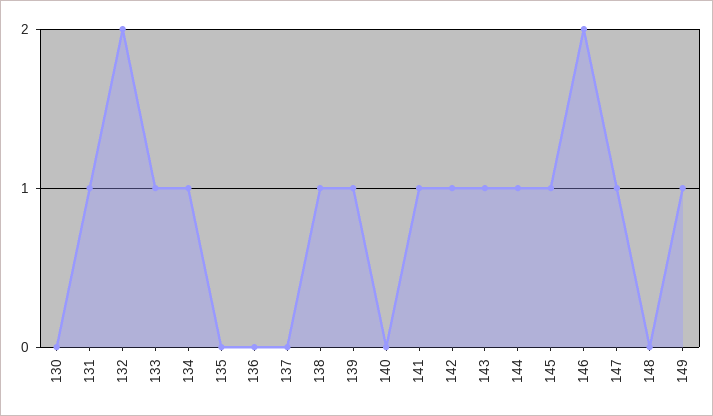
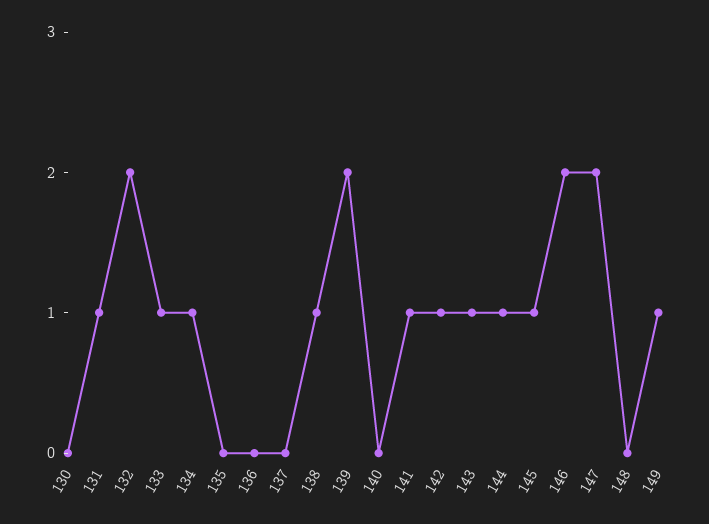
139: 1 -> 2
147: 1 -> 2

